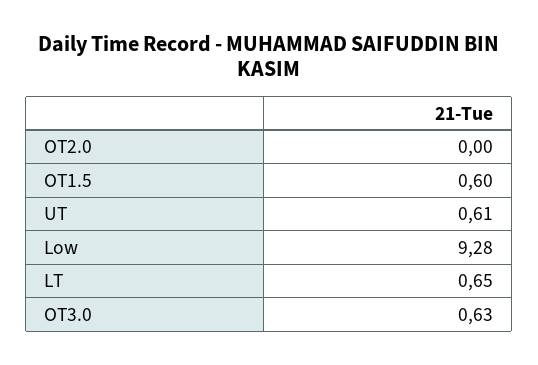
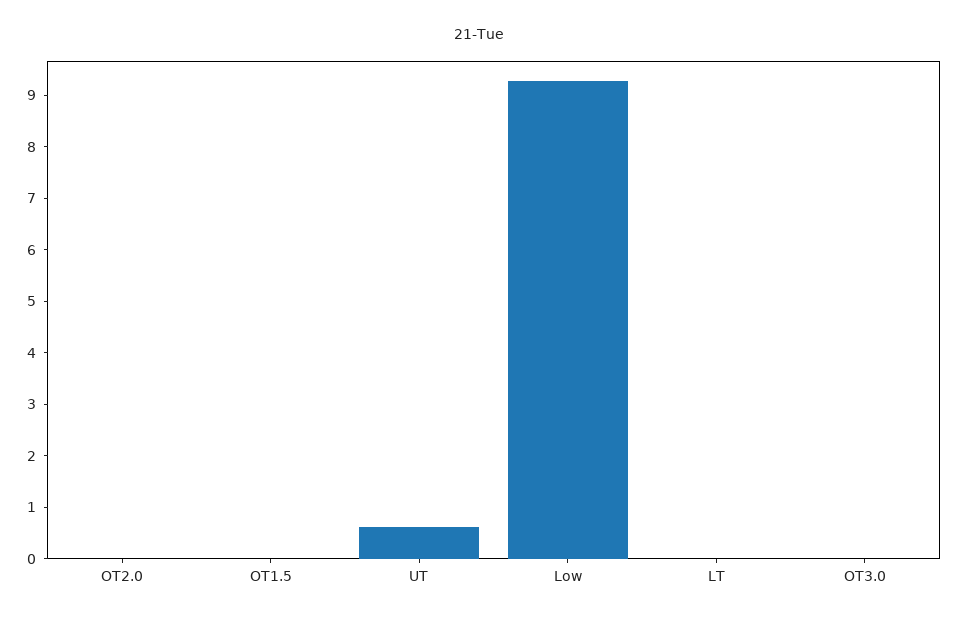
OT1.5: 0.6 -> 0
LT: 0.65 -> 0
OT3.0: 0.63 -> 0

